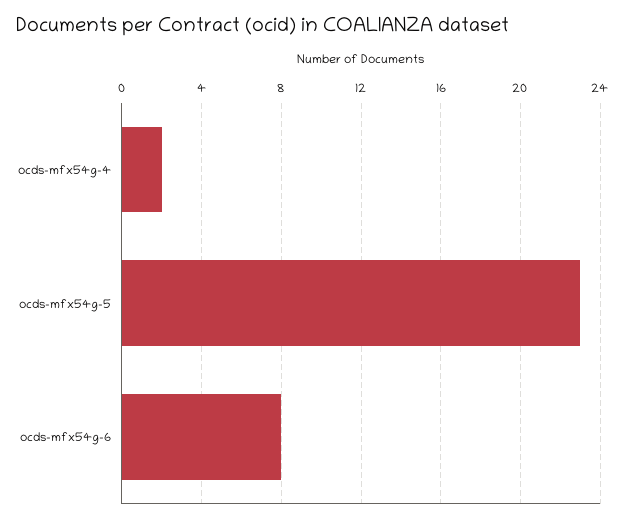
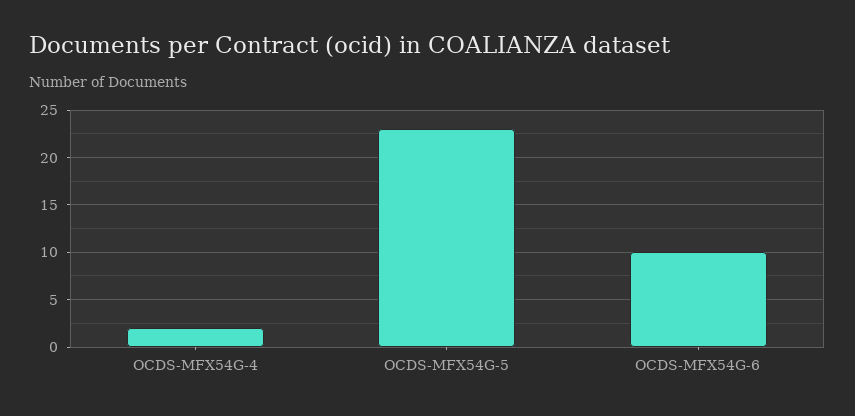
ocds-mfx54g-6: 8 -> 10

